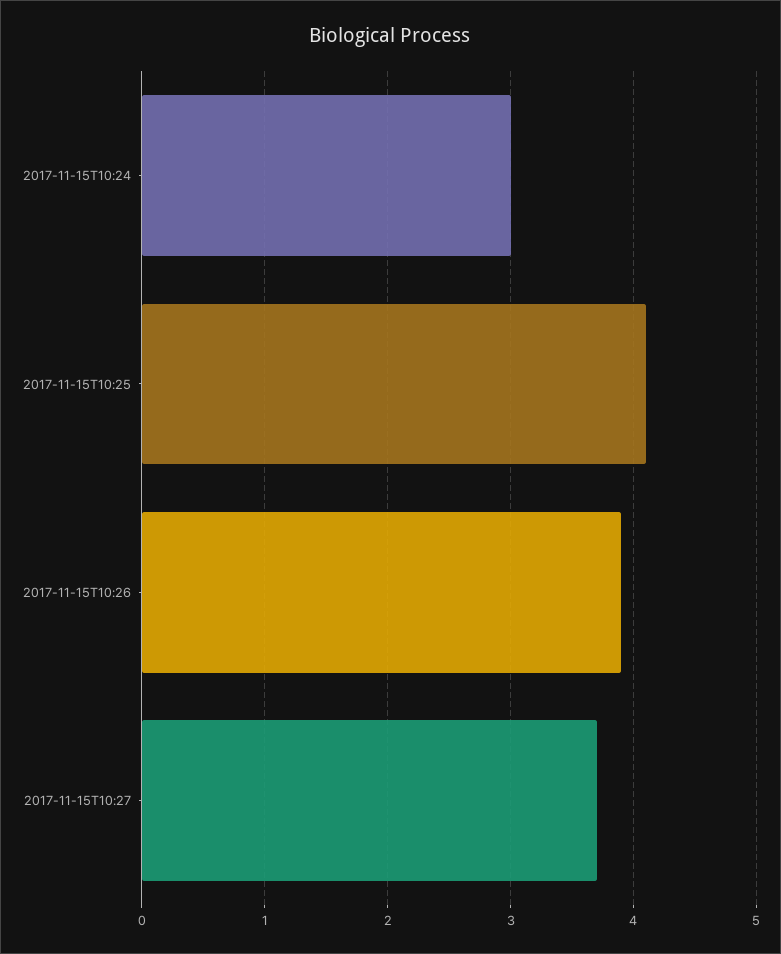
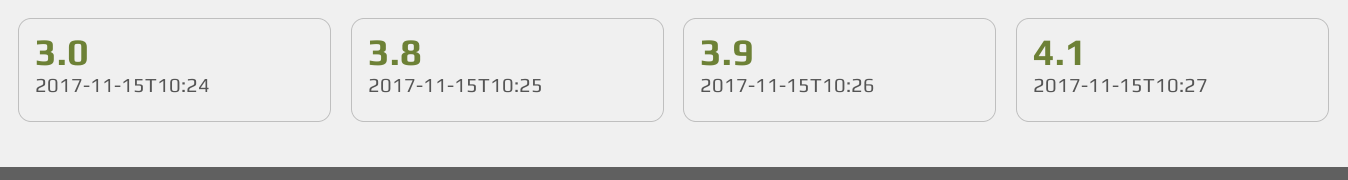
2017-11-15T10:25: 4.1 -> 3.8
2017-11-15T10:27: 3.7 -> 4.1

